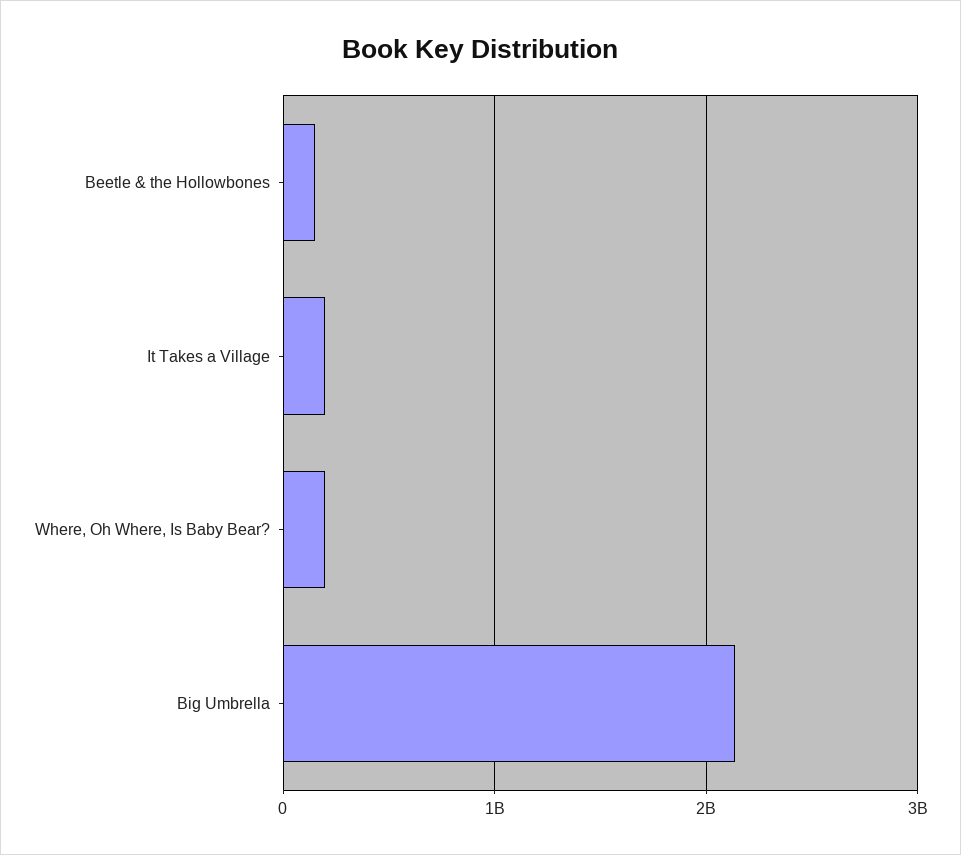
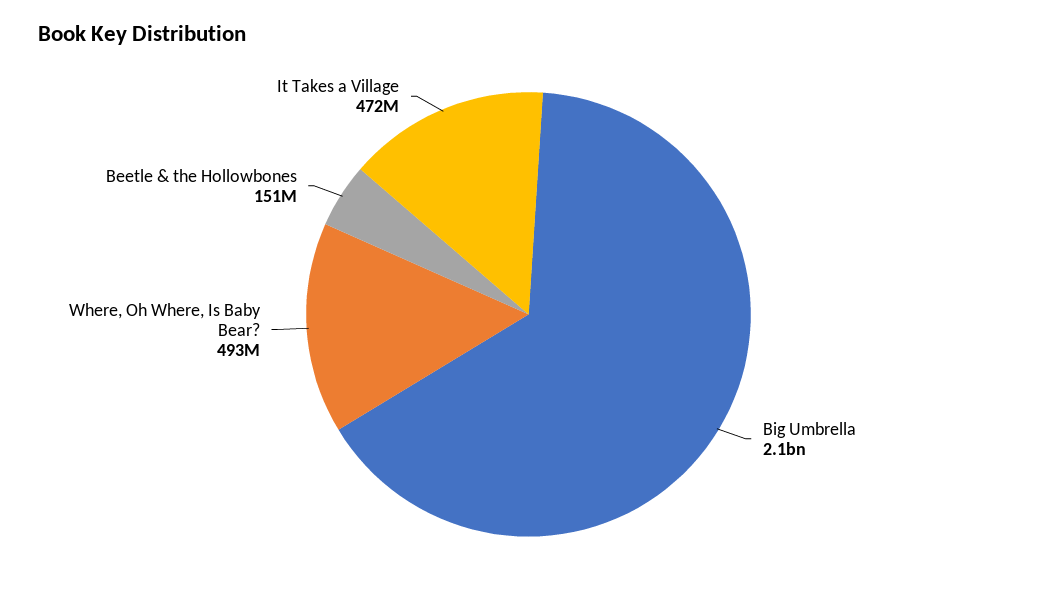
It Takes a Village: 200000000 -> 472000000
Where, Oh Where, Is Baby Bear?: 200000000 -> 493000000

